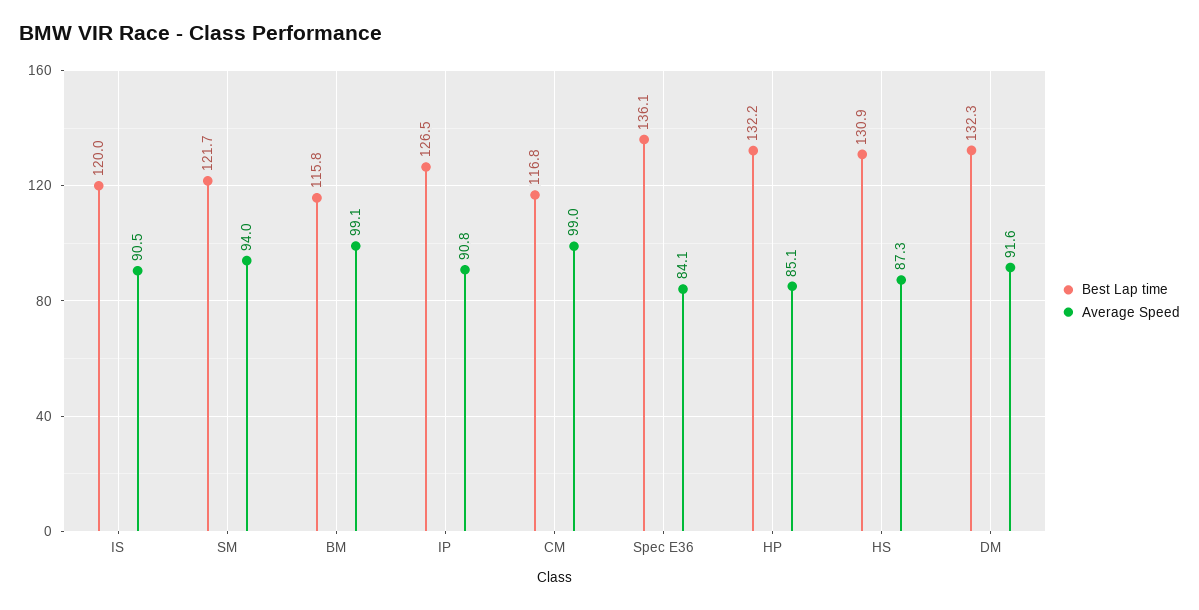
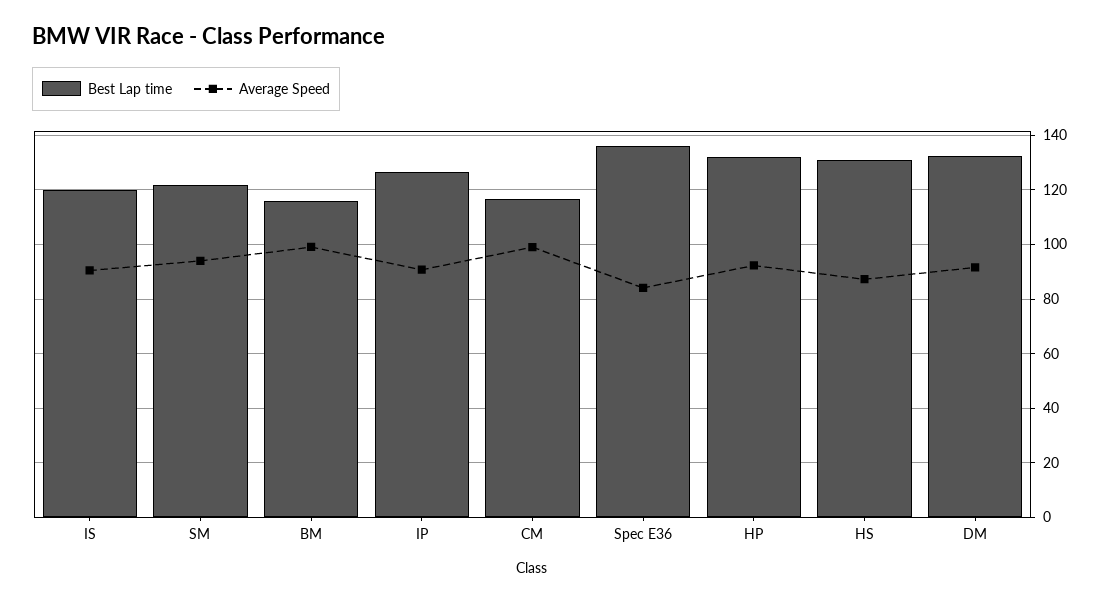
Average Speed, HP: 85.1 -> 92.5

